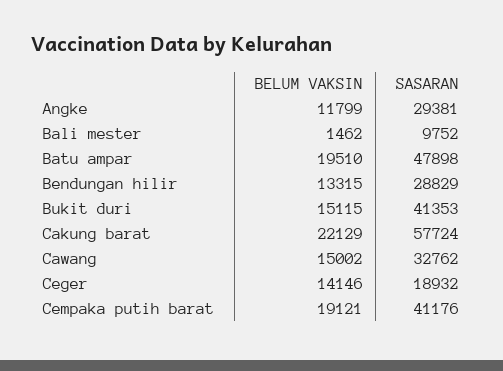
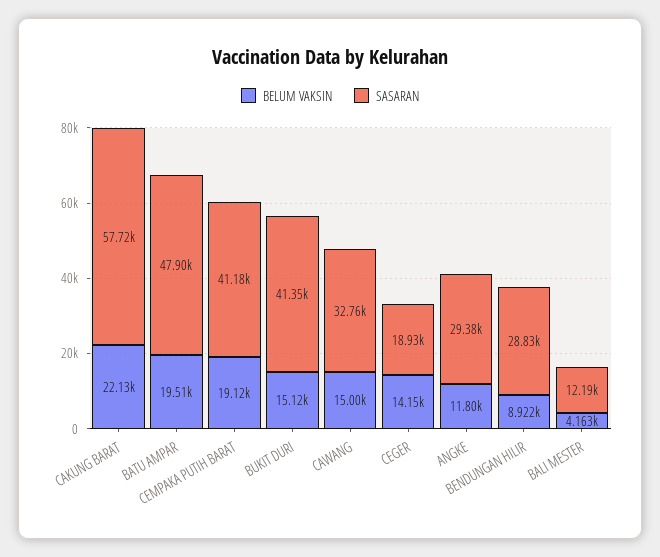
BELUM VAKSIN, Bali mester: 1462 -> 4163
SASARAN, Bali mester: 9752 -> 12190
BELUM VAKSIN, Bendungan hilir: 13315 -> 8922

